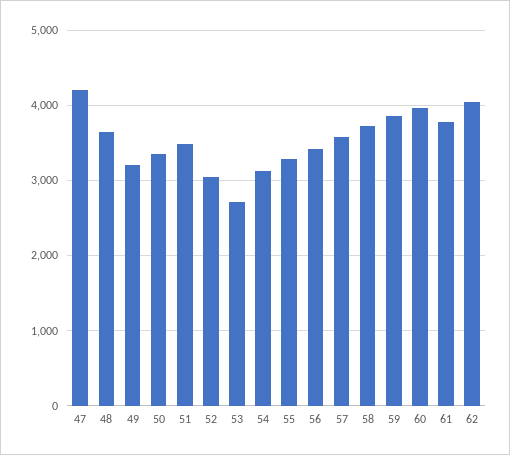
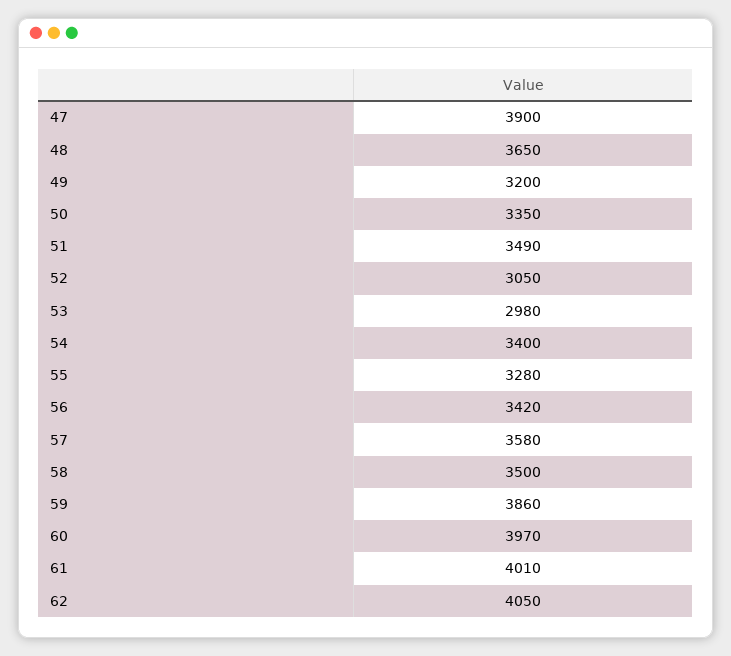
47: 4200 -> 3900
53: 2700 -> 2980
54: 3100 -> 3400
58: 3700 -> 3500
61: 3800 -> 4010

